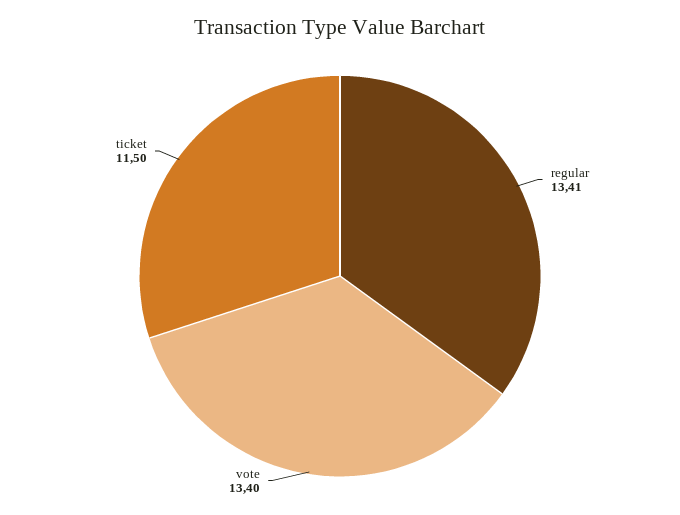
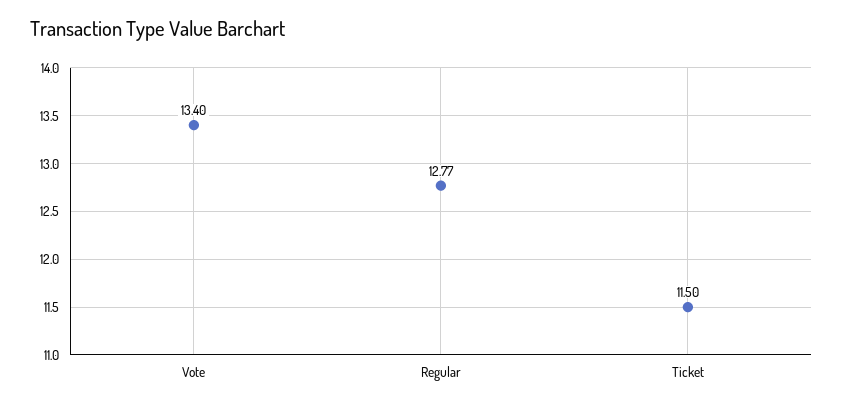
regular: 13.41 -> 12.77

